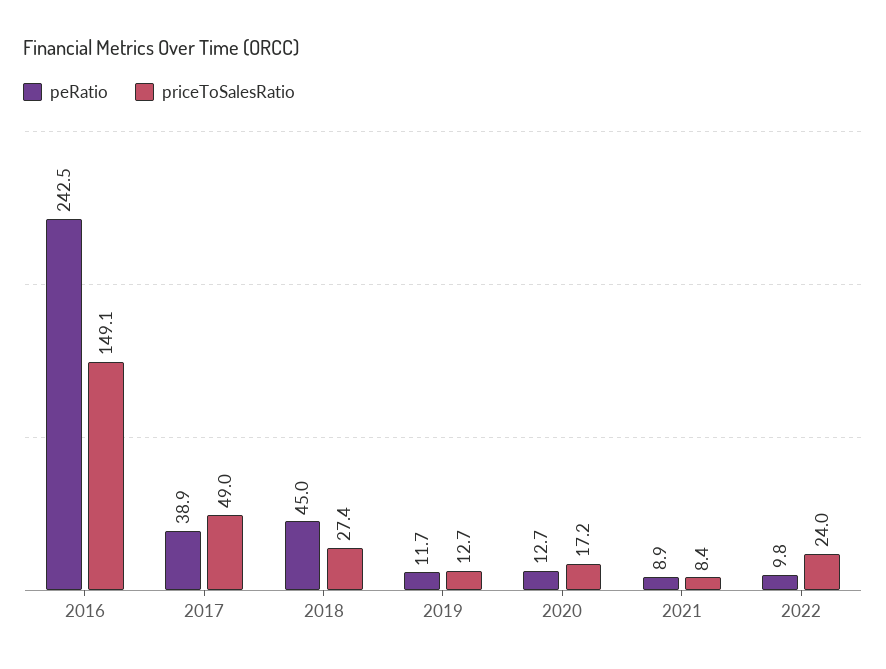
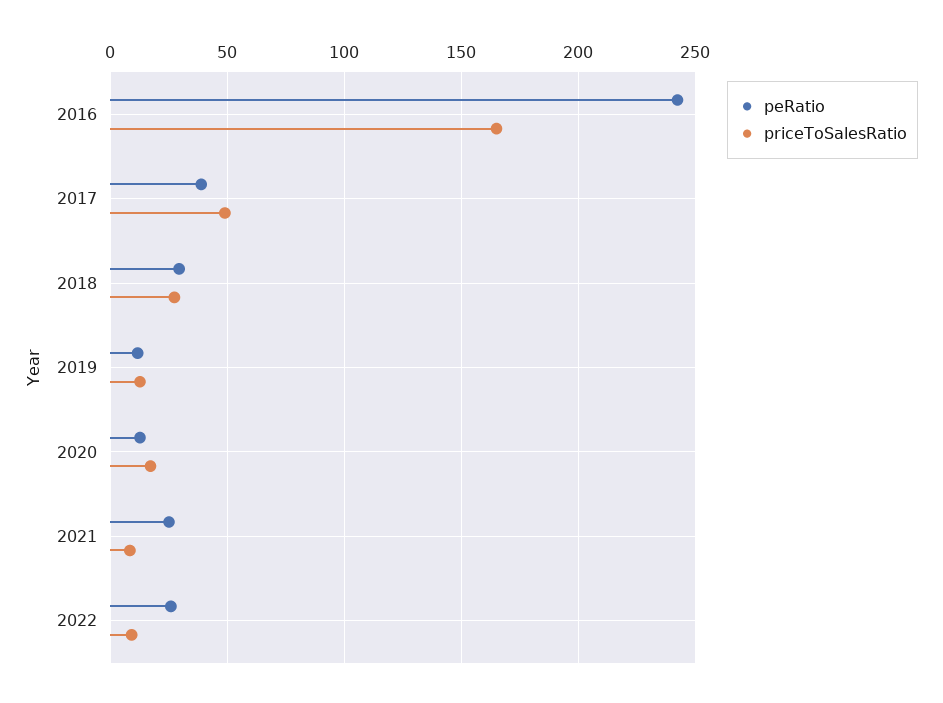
priceToSalesRatio, 2016: 149.1 -> 165
peRatio, 2018: 45 -> 30
peRatio, 2021: 8.9 -> 25
peRatio, 2022: 9.8 -> 25
priceToSalesRatio, 2022: 24 -> 10

